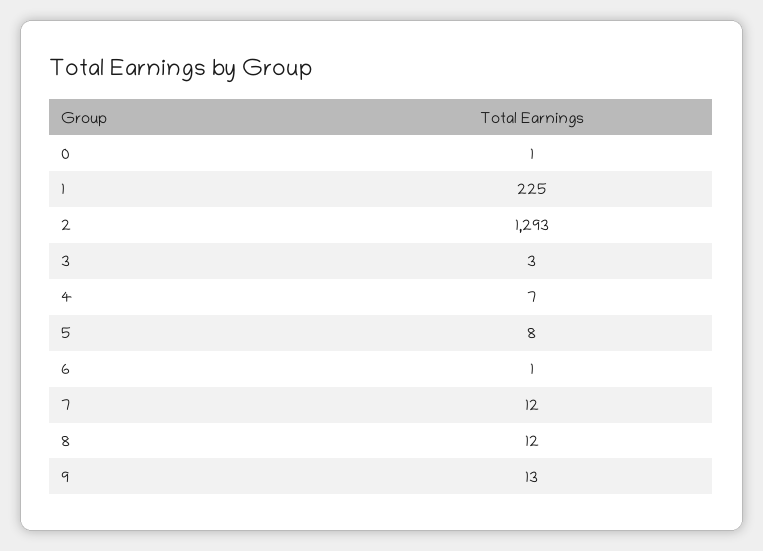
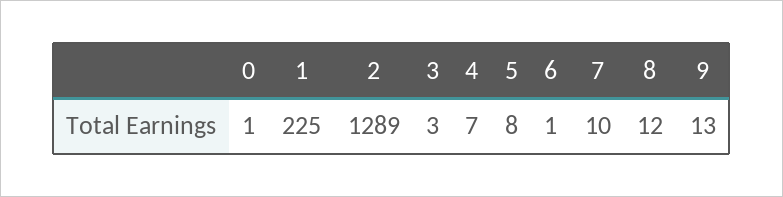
2: 1293 -> 1289
7: 12 -> 10

